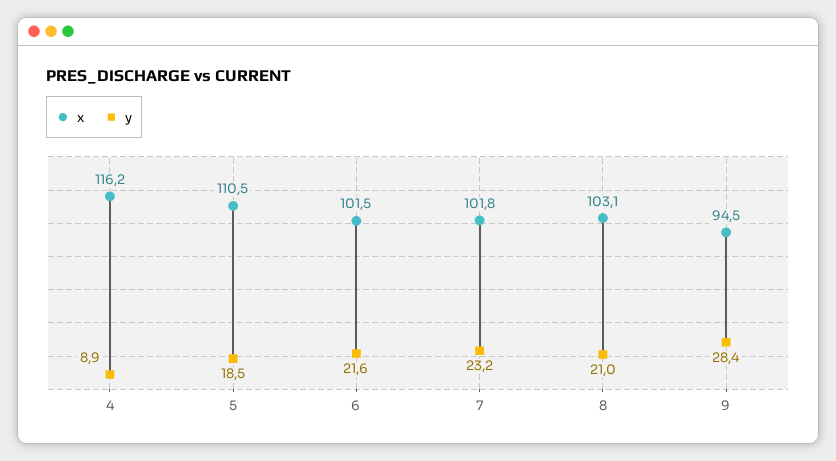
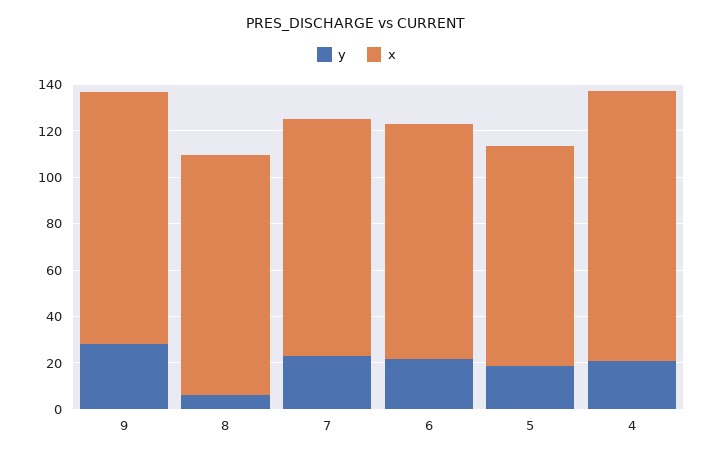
y, 4: 8.9 -> 20
x, 5: 110.5 -> 95
y, 8: 21 -> 5
x, 9: 94.5 -> 110

